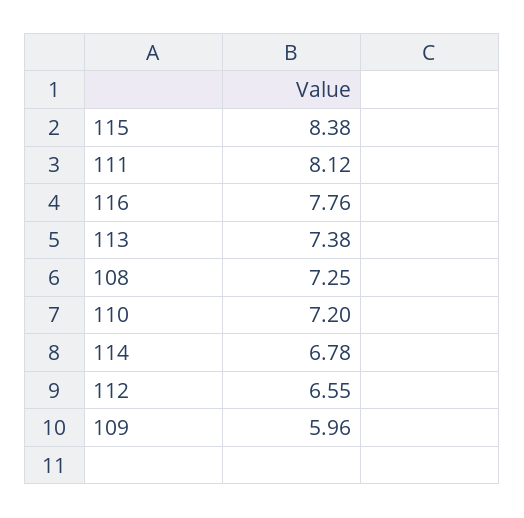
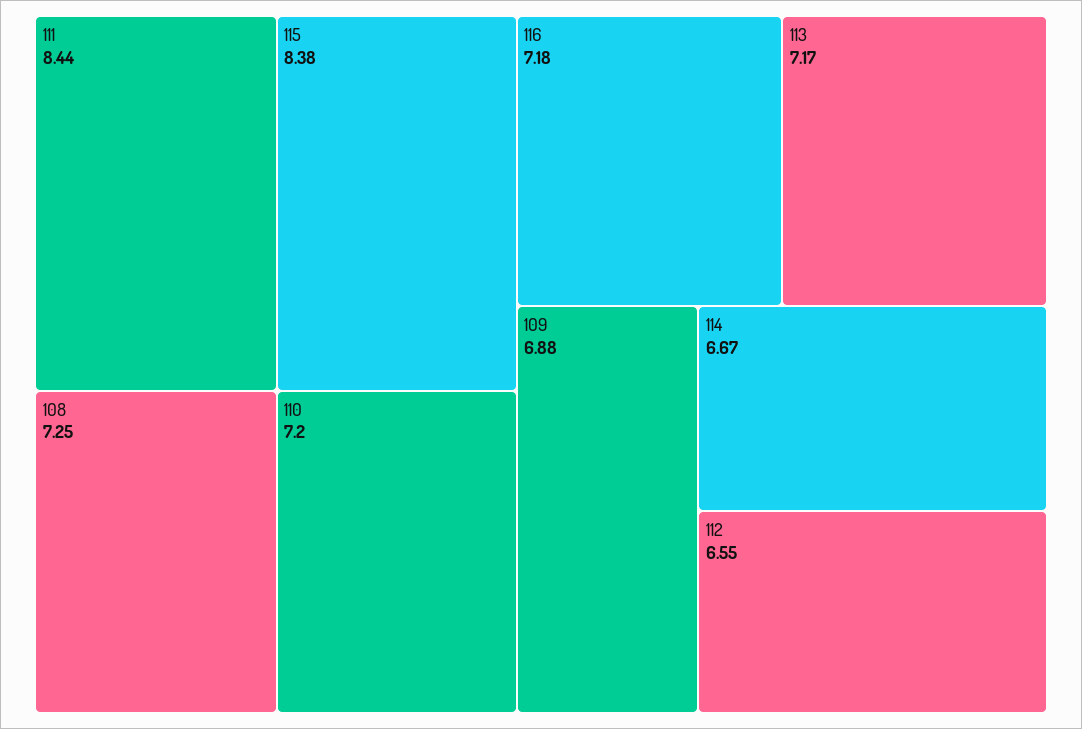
111: 8.12 -> 8.44
116: 7.76 -> 7.18
113: 7.38 -> 7.17
114: 6.78 -> 6.67
109: 5.96 -> 6.88

